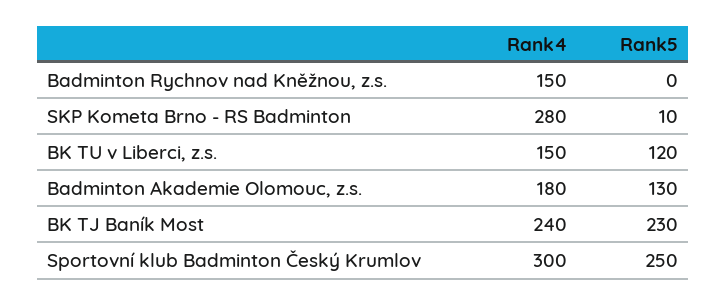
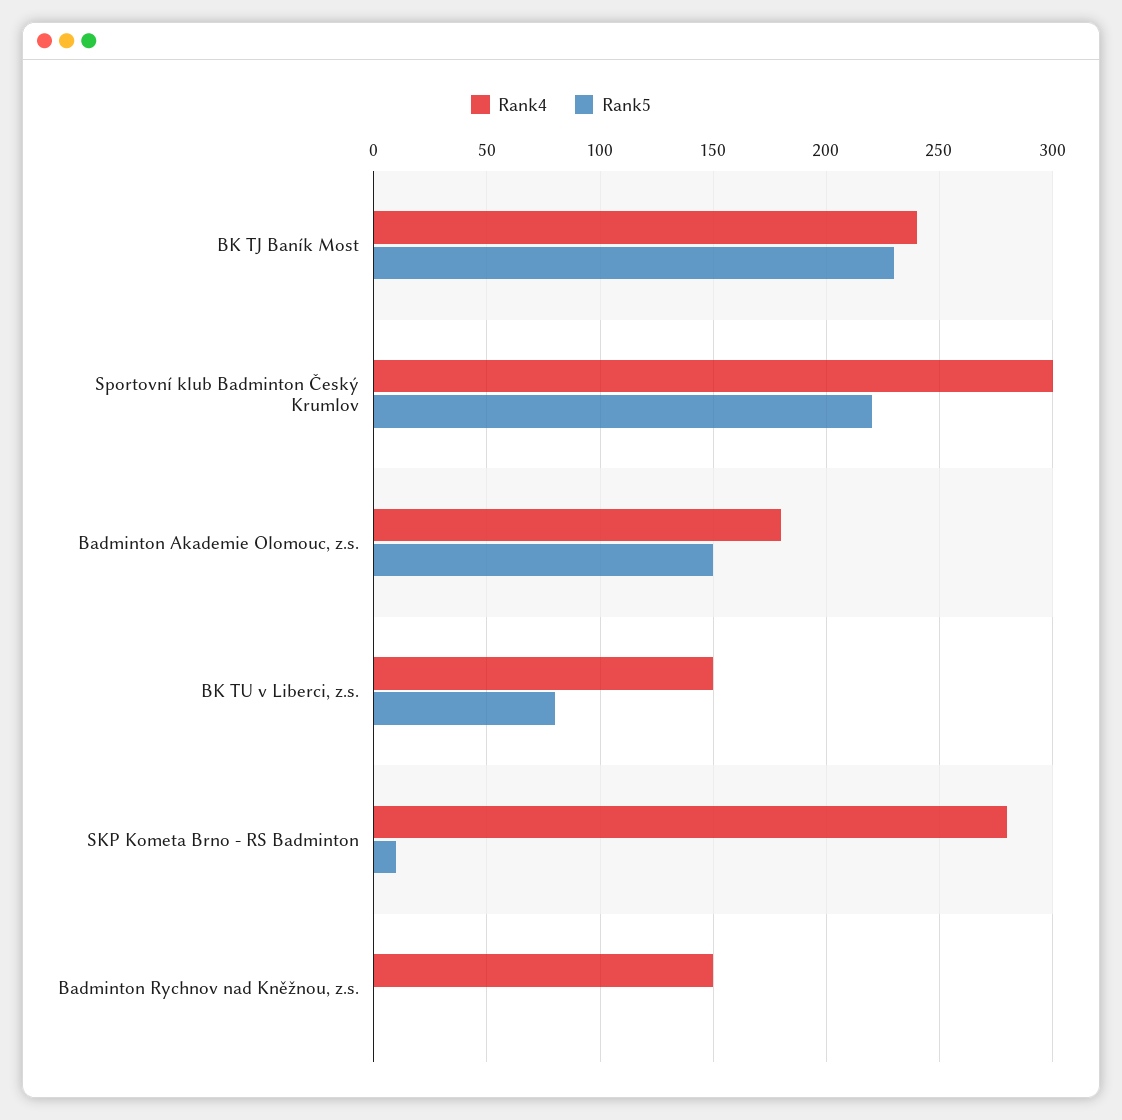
Rank5, BK TU v Liberci, z.s.: 120 -> 80
Rank5, Badminton Akademie Olomouc, z.s.: 130 -> 150
Rank5, Sportovní klub Badminton Český Krumlov: 250 -> 220

